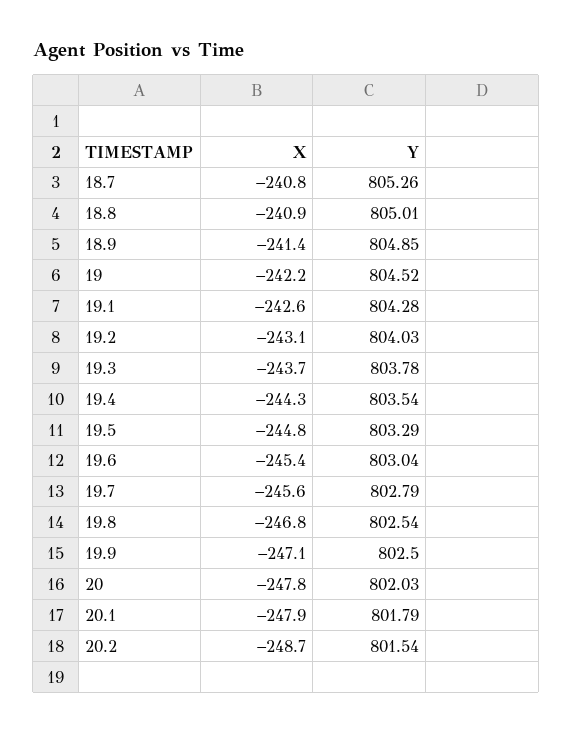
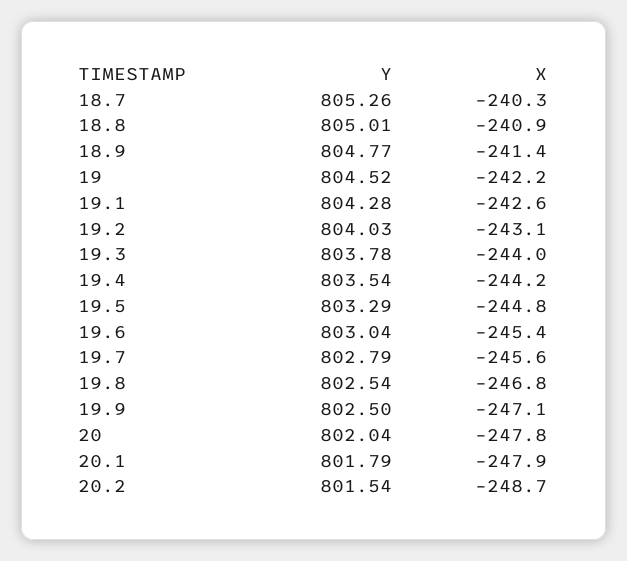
X, 18.7: -240.8 -> -240.3
Y, 18.9: 804.85 -> 804.77
X, 19.3: -243.7 -> -244
X, 19.4: -244.3 -> -244.2
Y, 20: 802.03 -> 802.04

